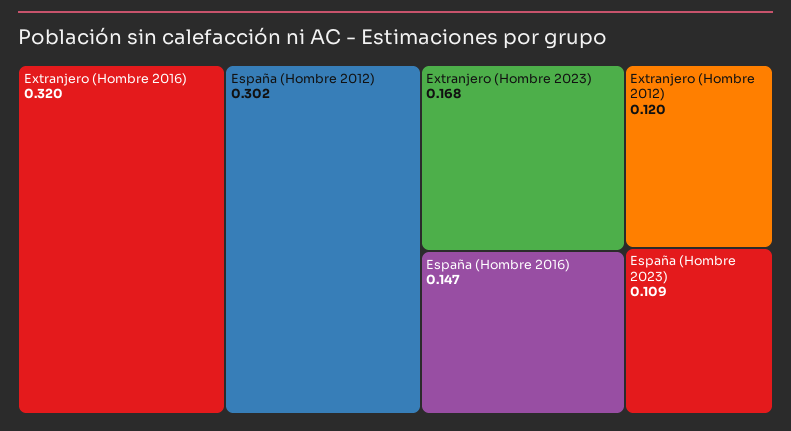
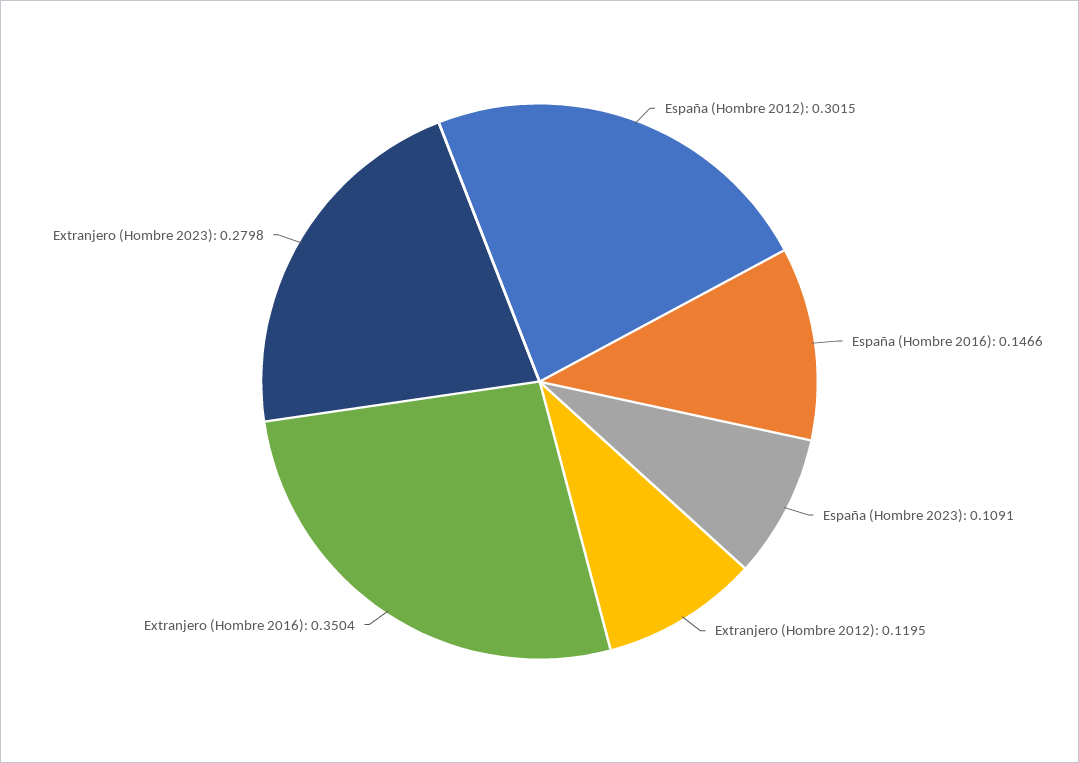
Extranjero (Hombre 2016): 0.32 -> 0.3504
Extranjero (Hombre 2023): 0.168 -> 0.2798

